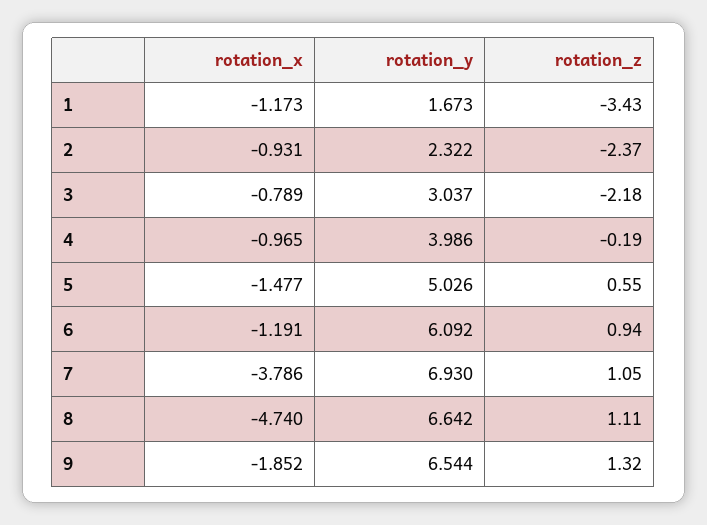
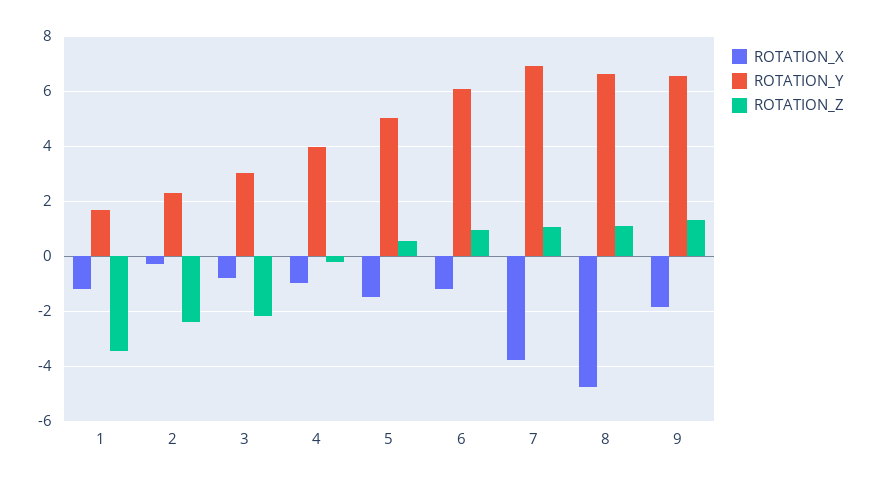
rotation_x, 2: -0.931 -> -0.25

